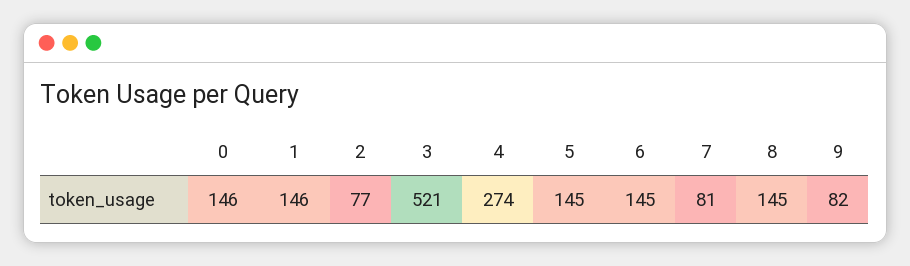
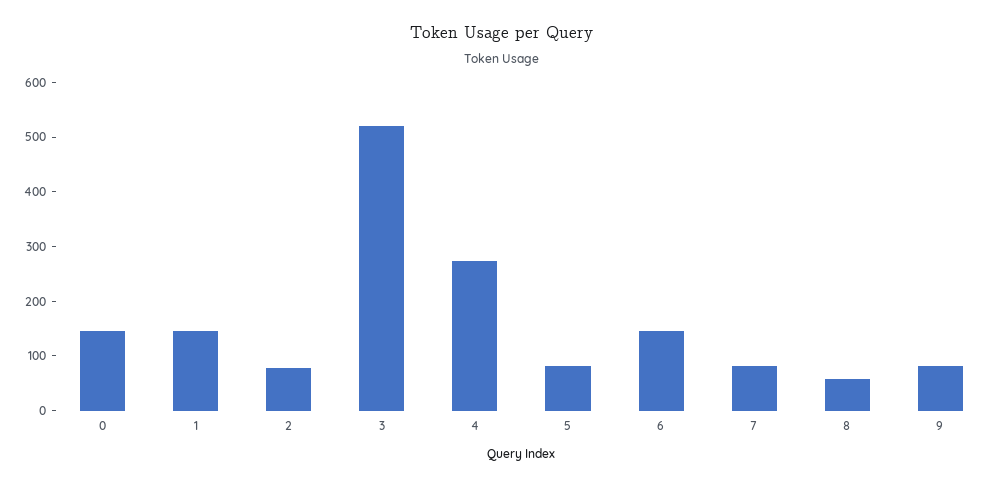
5: 145 -> 80
8: 145 -> 60

